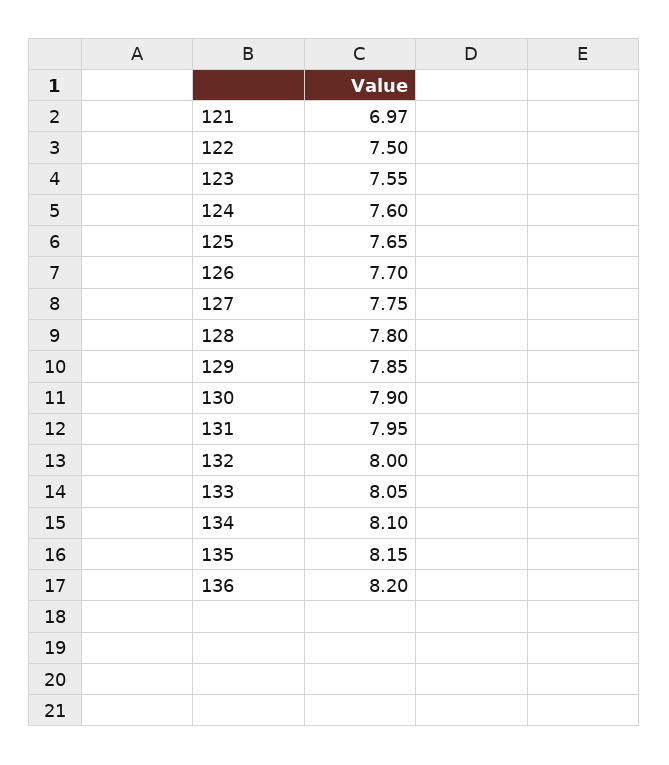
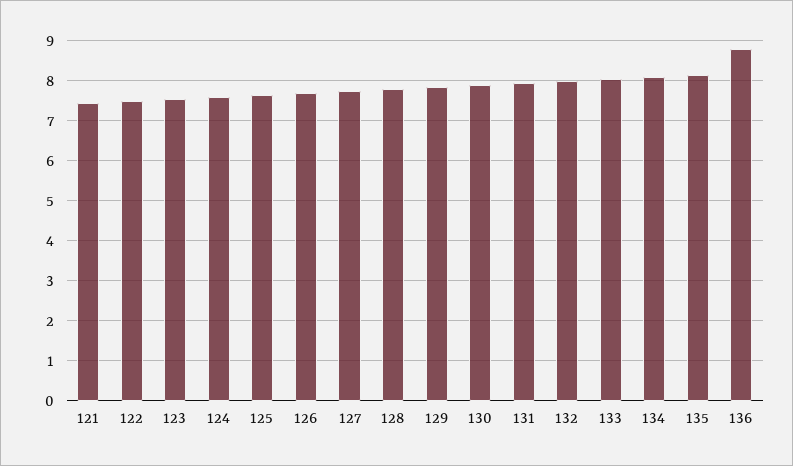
121: 6.97 -> 7.4
136: 8.2 -> 8.8

